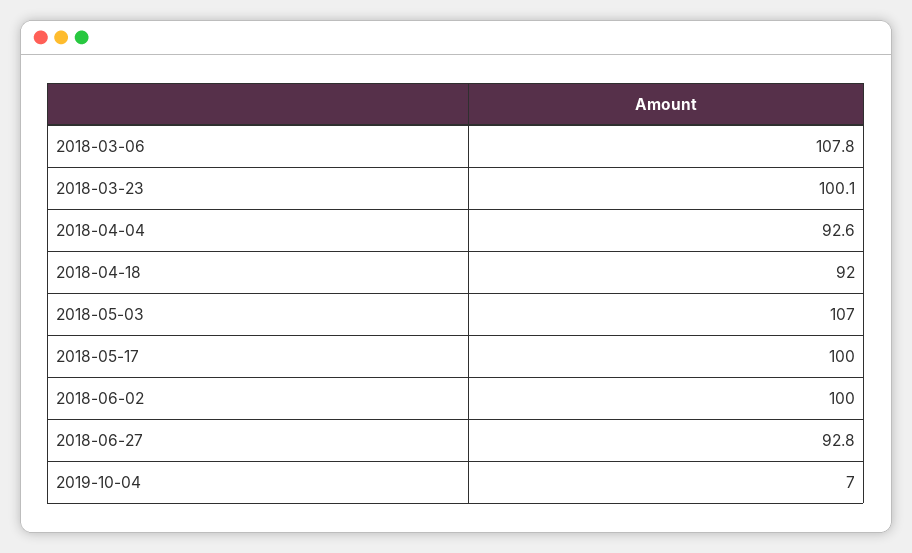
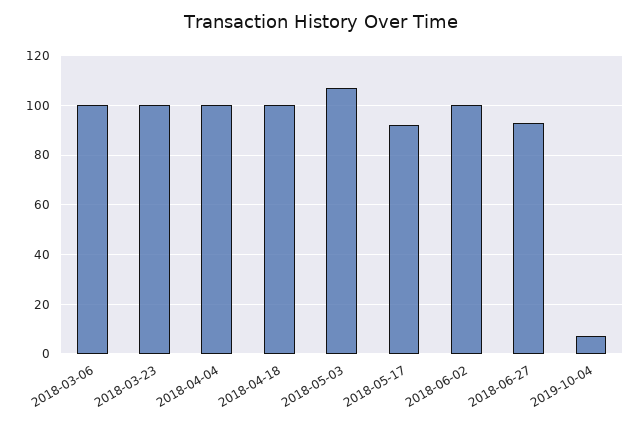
2018-03-06: 107.8 -> 100
2018-04-04: 92.6 -> 100
2018-04-18: 92 -> 100
2018-05-17: 100 -> 92.5

